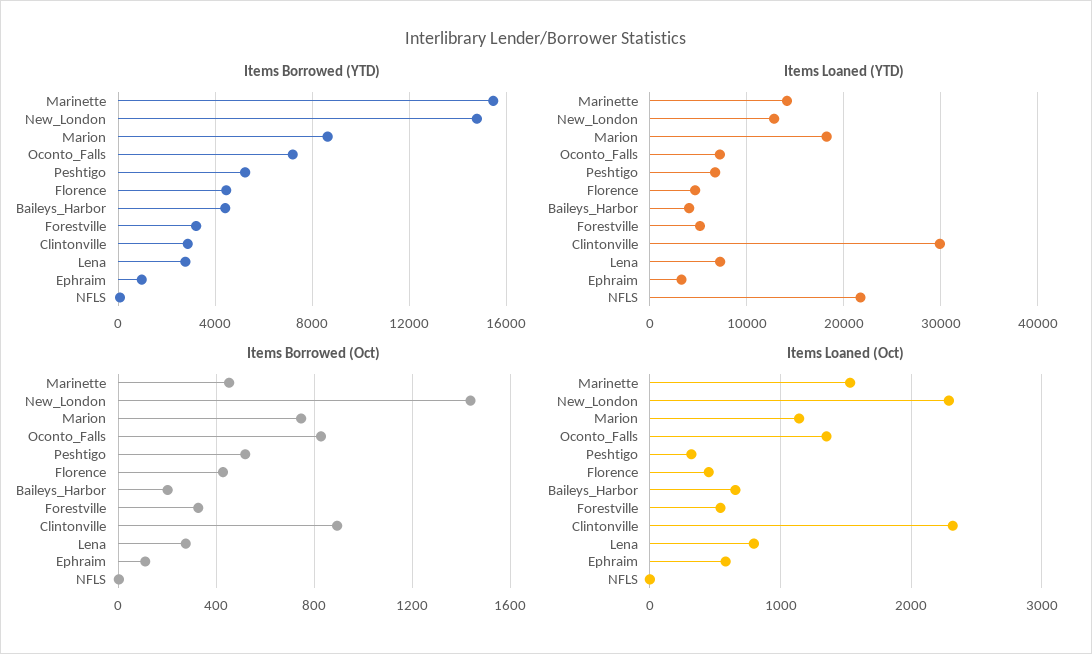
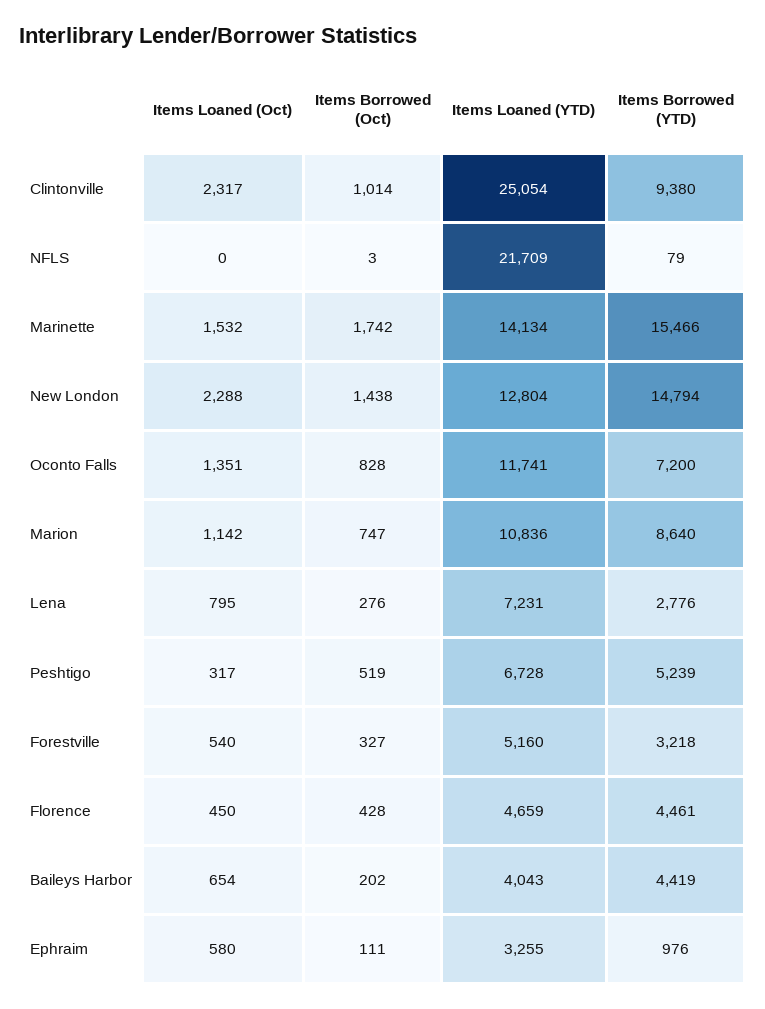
Items Borrowed (YTD), Clintonville: 3000 -> 9380
Items Loaned (YTD), Marion: 18000 -> 10836
Items Loaned (YTD), Oconto_Falls: 7000 -> 11741
Items Loaned (YTD), Clintonville: 30000 -> 25054
Items Borrowed (Oct), Marinette: 450 -> 1742
Items Borrowed (Oct), Clintonville: 900 -> 1014

